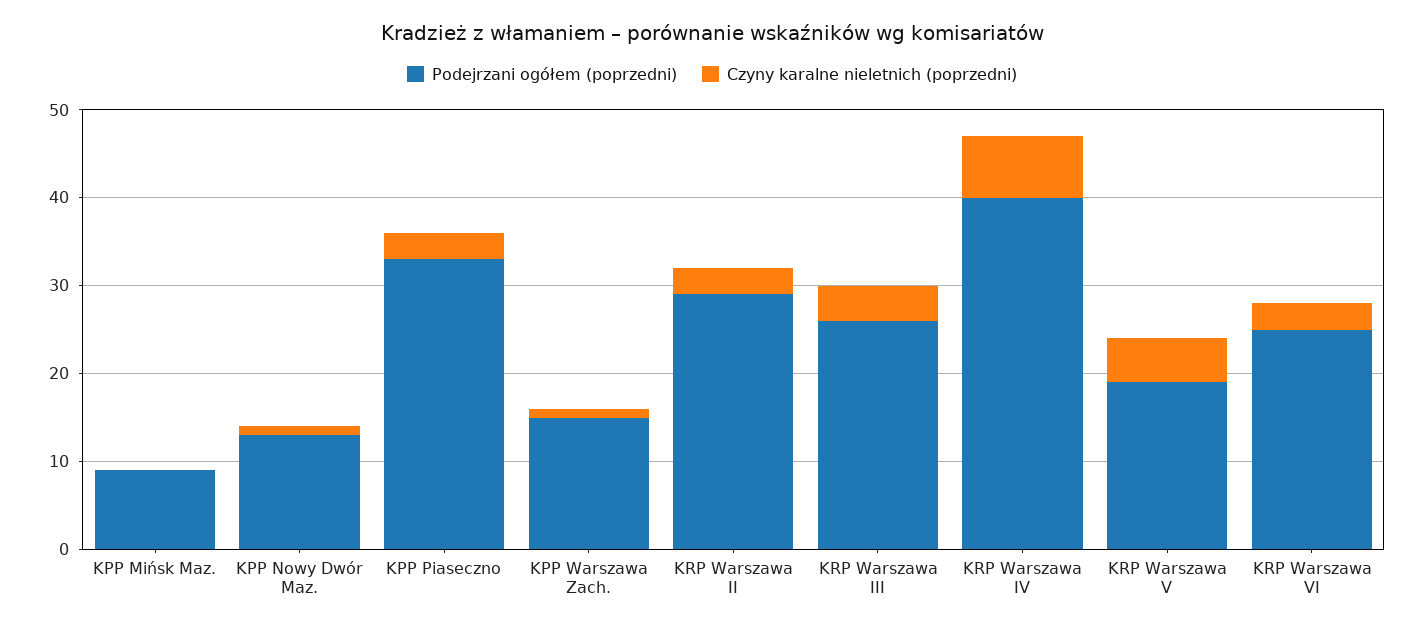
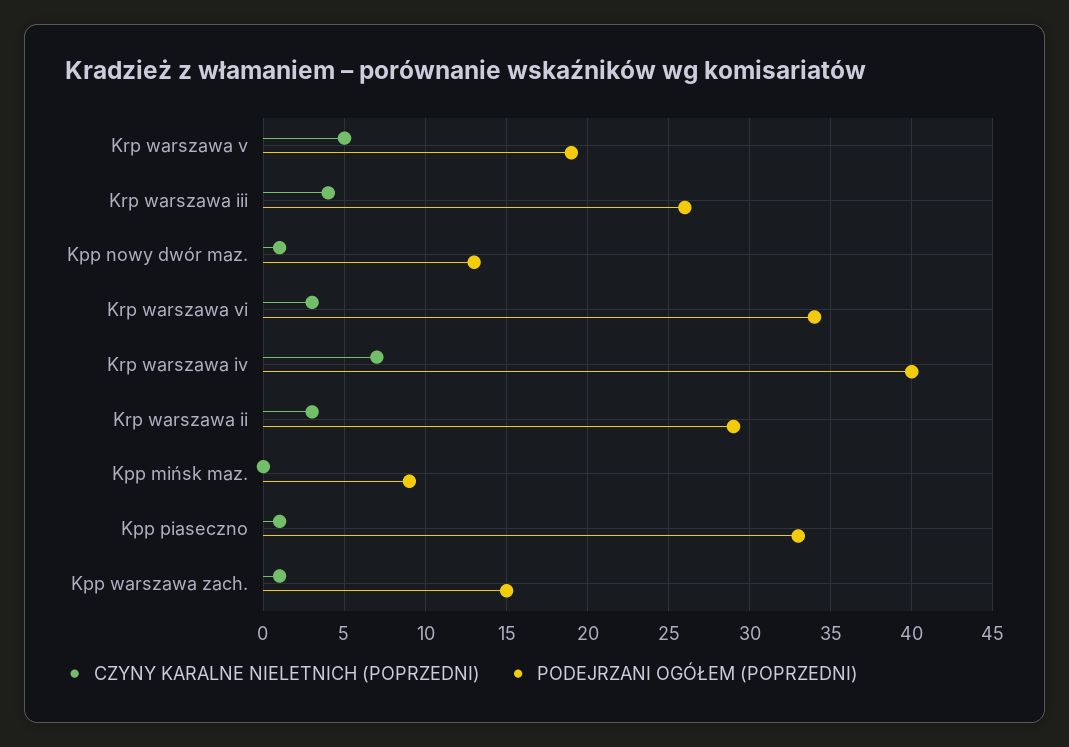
Czyny karalne nieletnich (poprzedni), KPP Piaseczno: 3 -> 1
Podejrzani ogółem (poprzedni), KRP Warszawa VI: 25 -> 34

